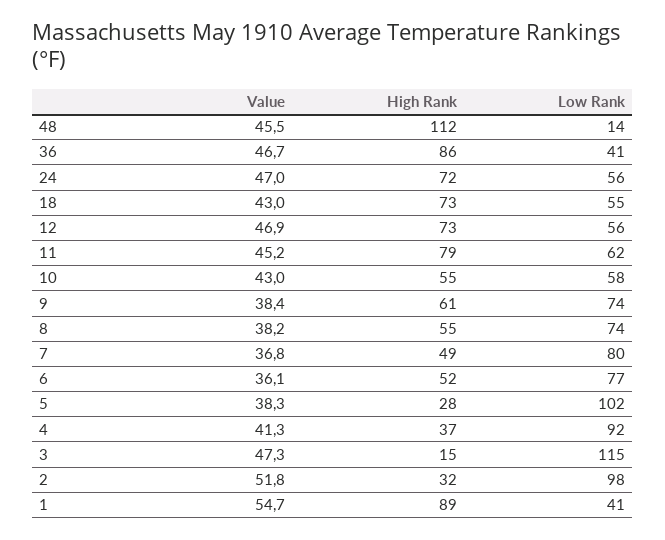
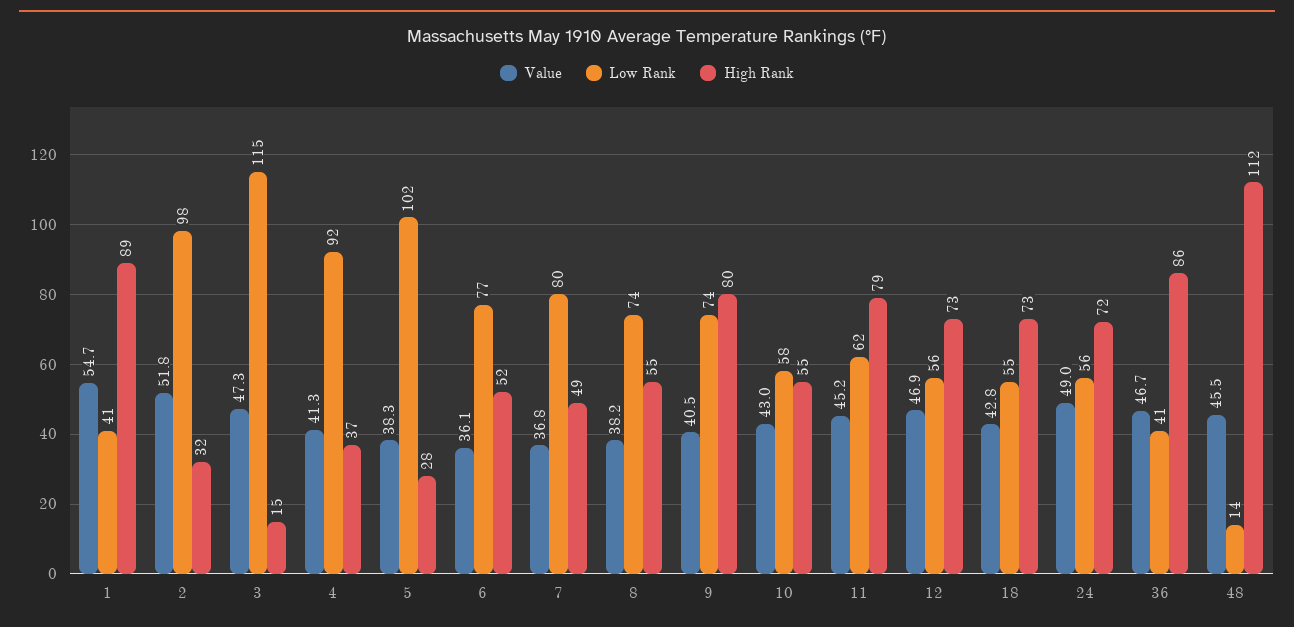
Value, 24: 47 -> 49
Value, 18: 43 -> 42.8
Value, 9: 38.4 -> 40.5
High Rank, 9: 61 -> 80

